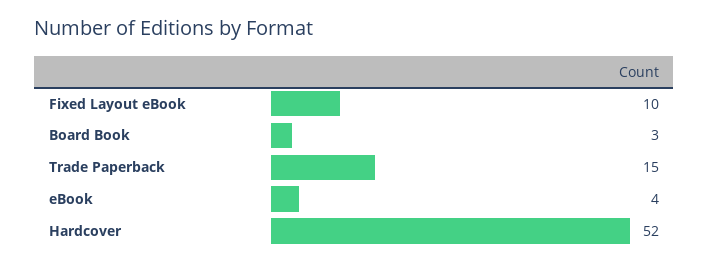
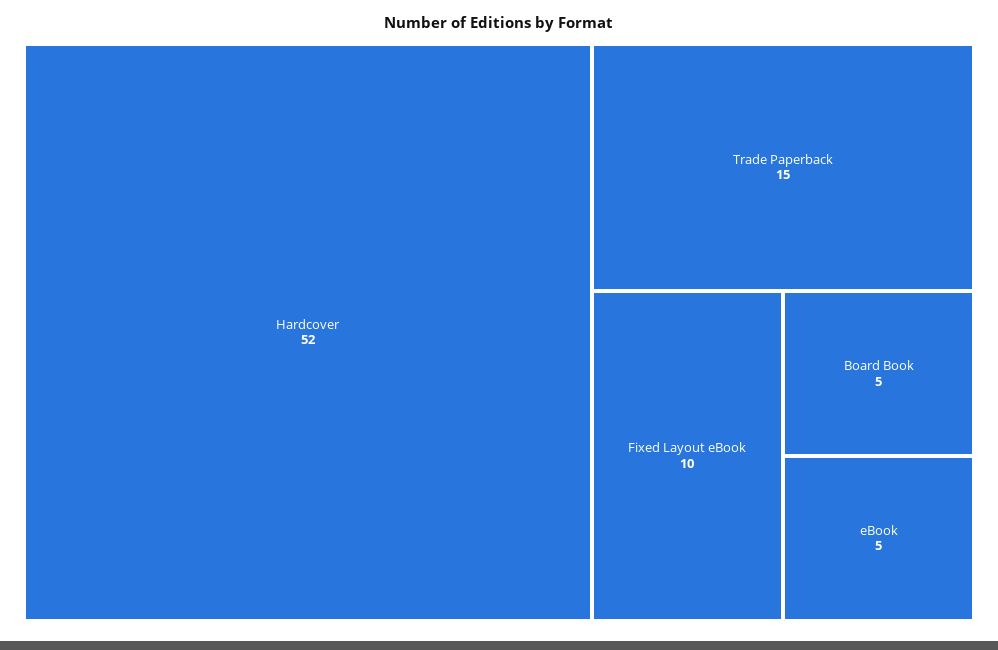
Board Book: 3 -> 5
eBook: 4 -> 5

